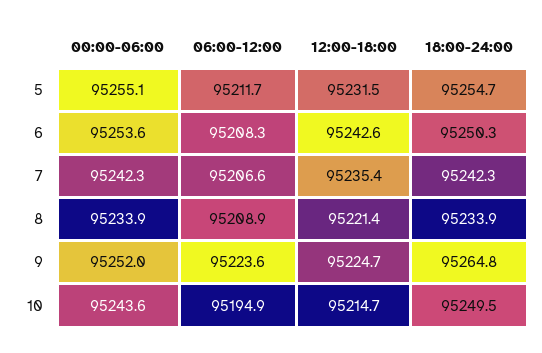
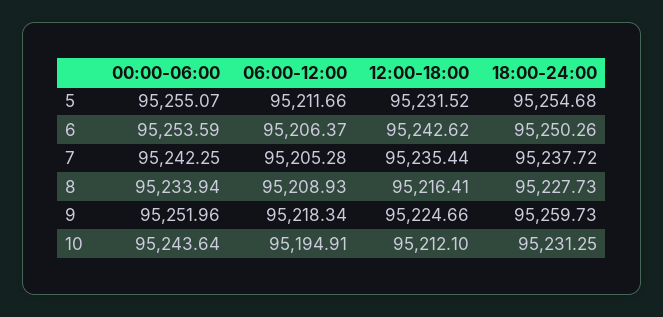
06:00-12:00, 6: 95208.3 -> 95206.37
06:00-12:00, 7: 95206.6 -> 95205.28
18:00-24:00, 7: 95242.3 -> 95237.72
12:00-18:00, 8: 95221.4 -> 95216.41
18:00-24:00, 8: 95233.9 -> 95227.73
06:00-12:00, 9: 95223.6 -> 95218.34
18:00-24:00, 9: 95264.8 -> 95259.73
12:00-18:00, 10: 95214.7 -> 95212.1
18:00-24:00, 10: 95249.5 -> 95231.25

